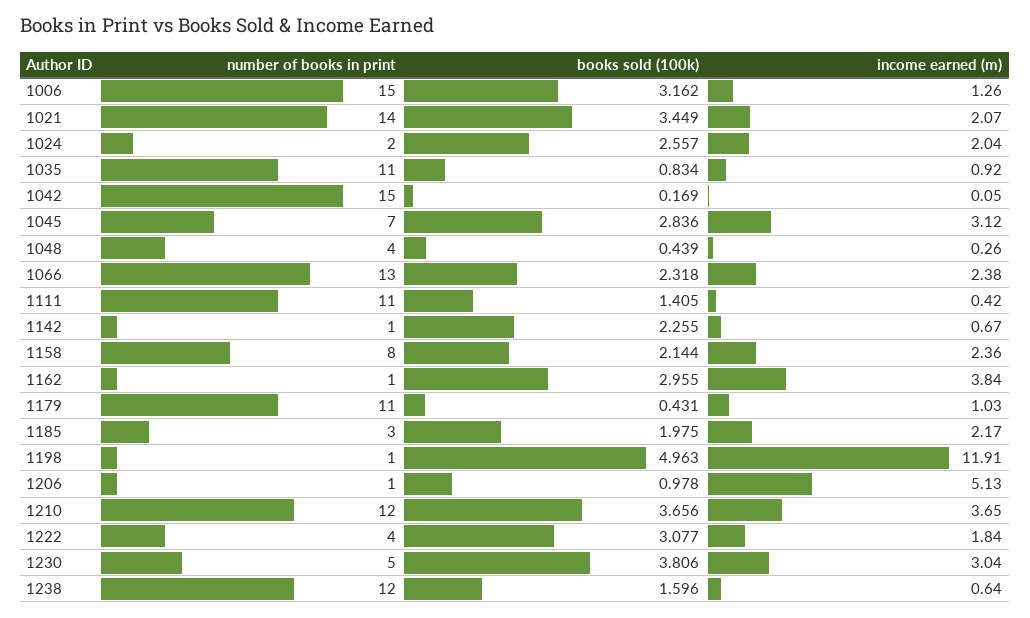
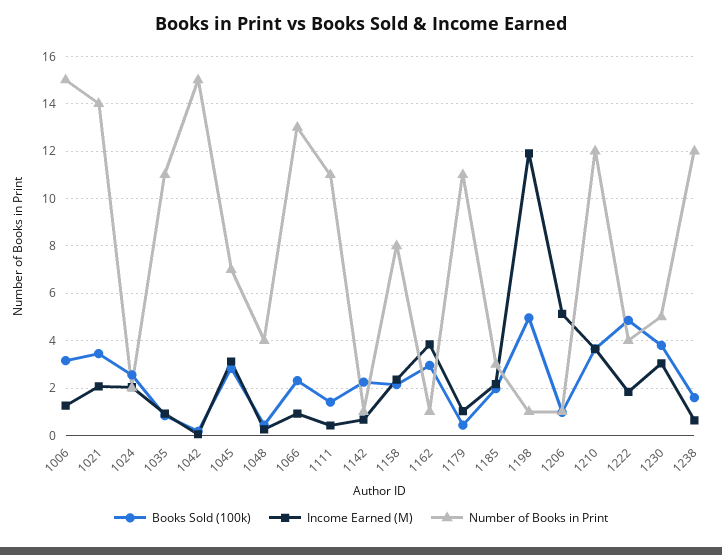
income earned (m), 1066: 2.38 -> 1
books sold (100k), 1222: 3.077 -> 5

